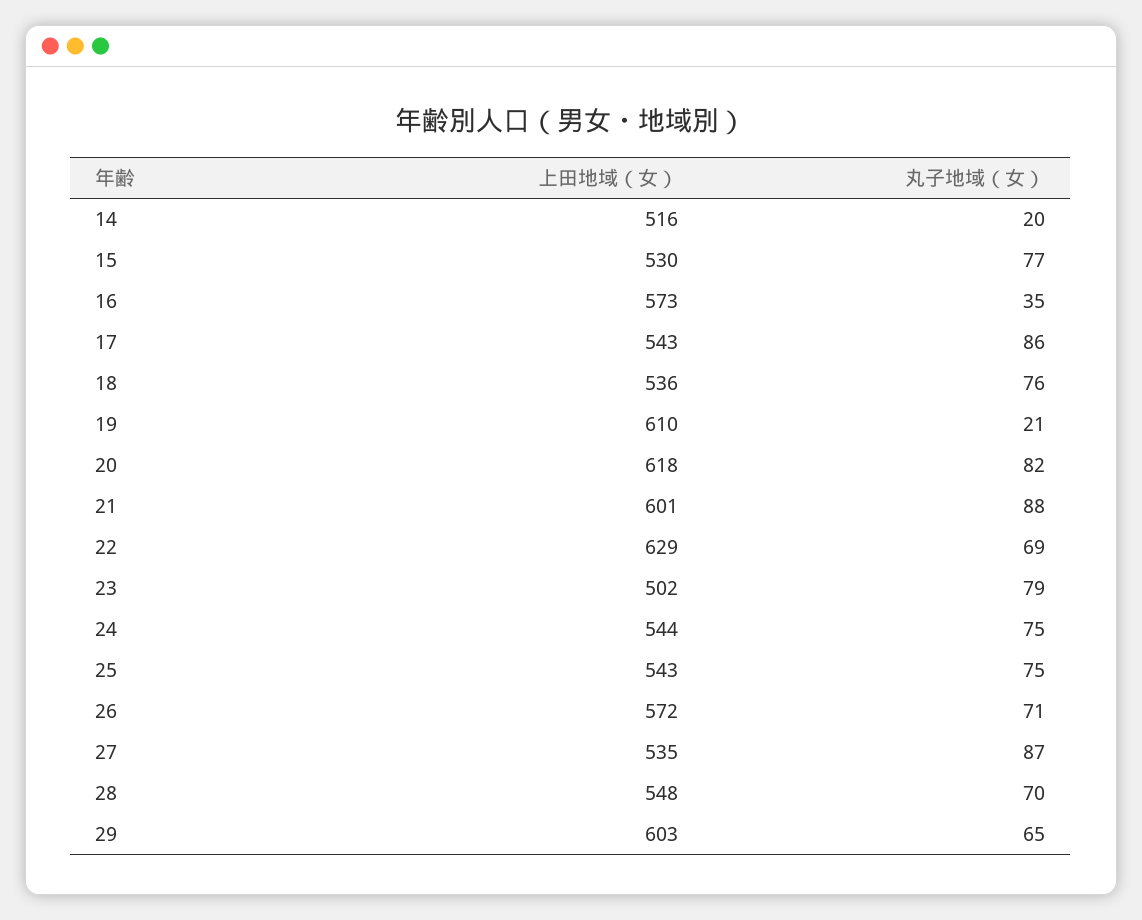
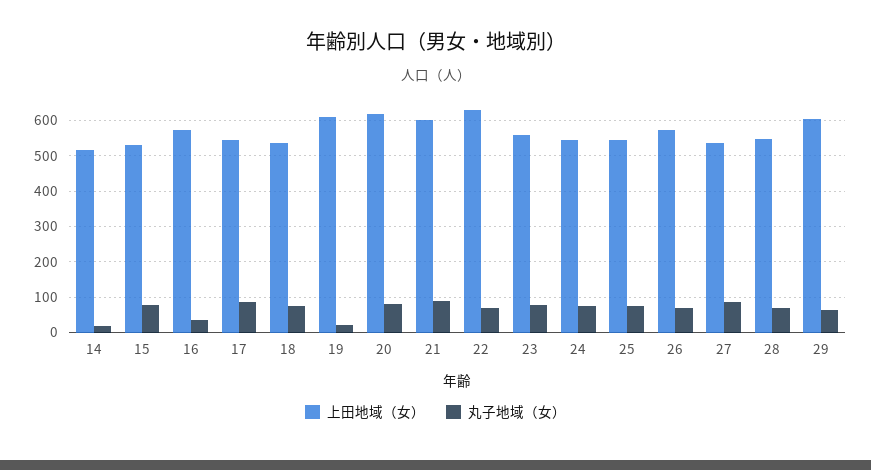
上田地域（女）, 23: 502 -> 560

